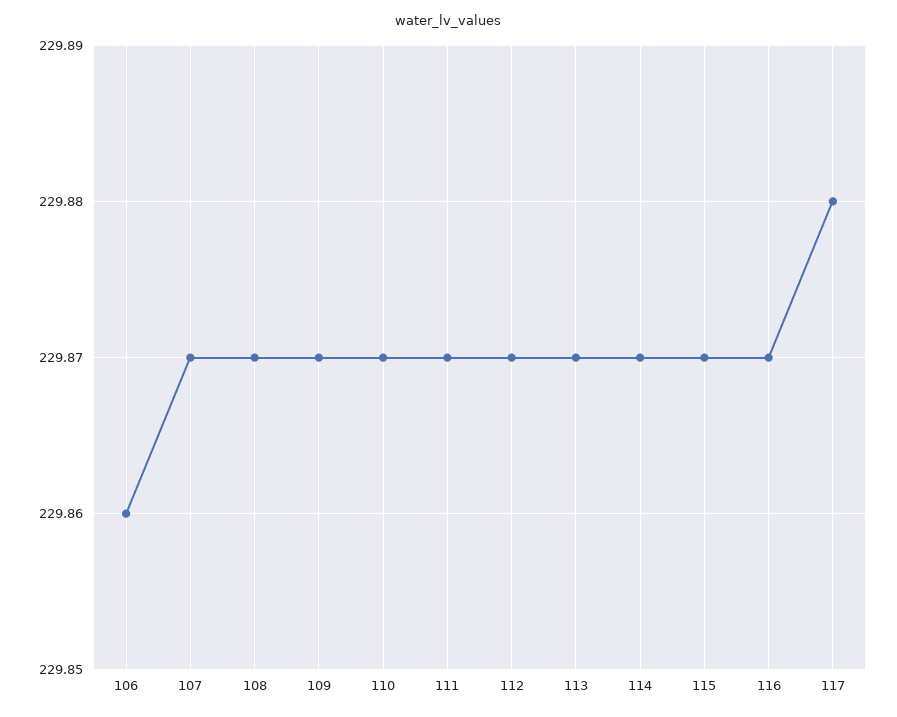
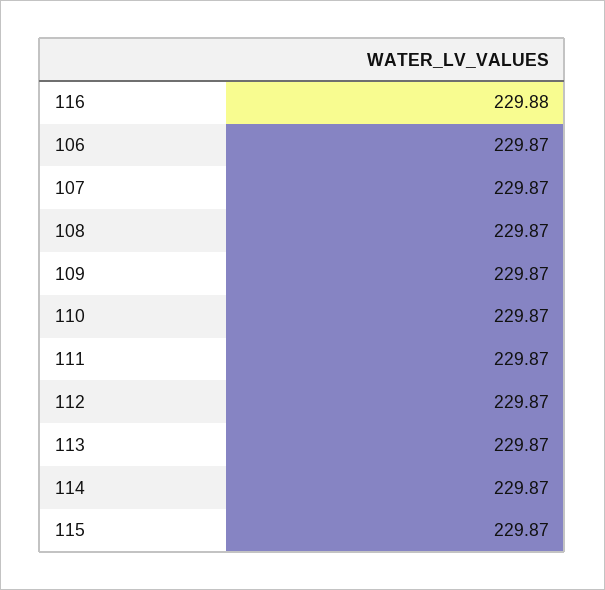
106: 229.86 -> 229.87
116: 229.87 -> 229.88
117: 229.88 -> none

